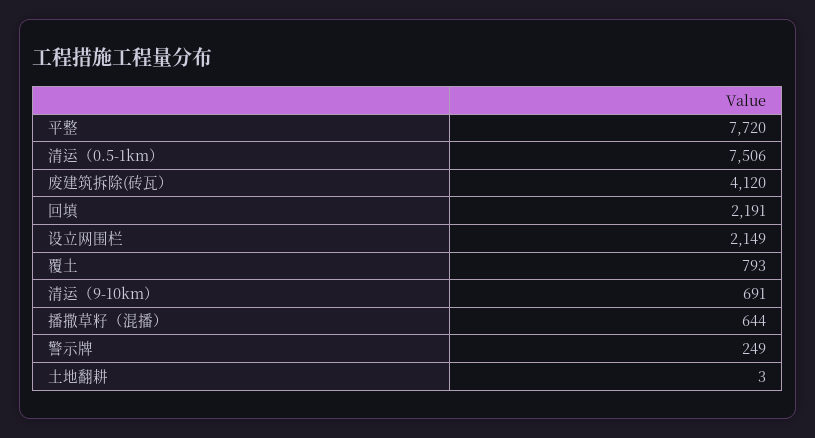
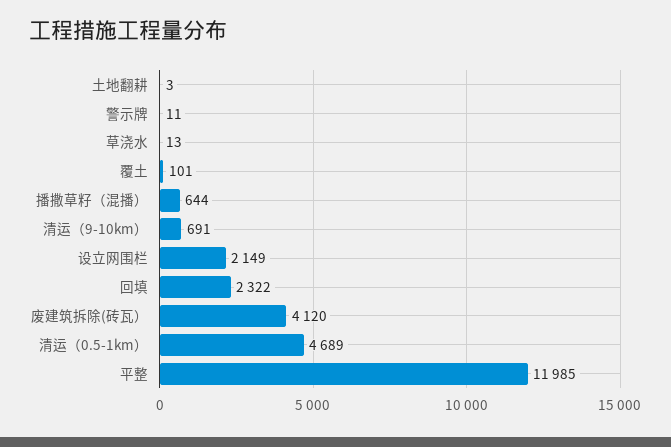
平整: 7720 -> 11985
清运（0.5-1km）: 7506 -> 4689
回填: 2191 -> 2322
覆土: 793 -> 101
警示牌: 249 -> 11
草浇水: none -> 13

